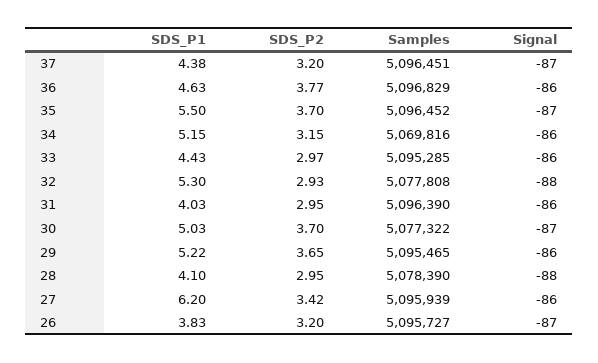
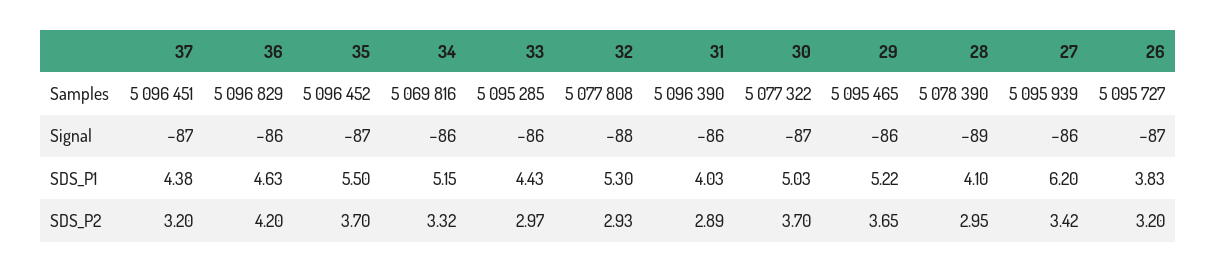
SDS_P2, 36: 3.77 -> 4.2
SDS_P2, 34: 3.15 -> 3.32
SDS_P2, 31: 2.95 -> 2.89
Signal, 28: -88 -> -89

